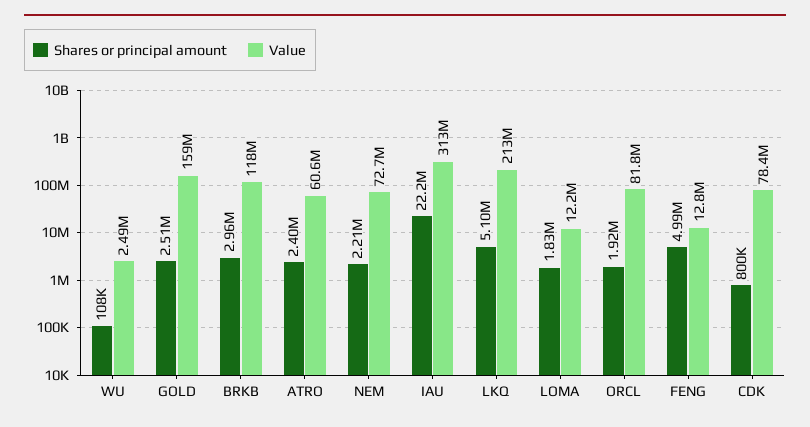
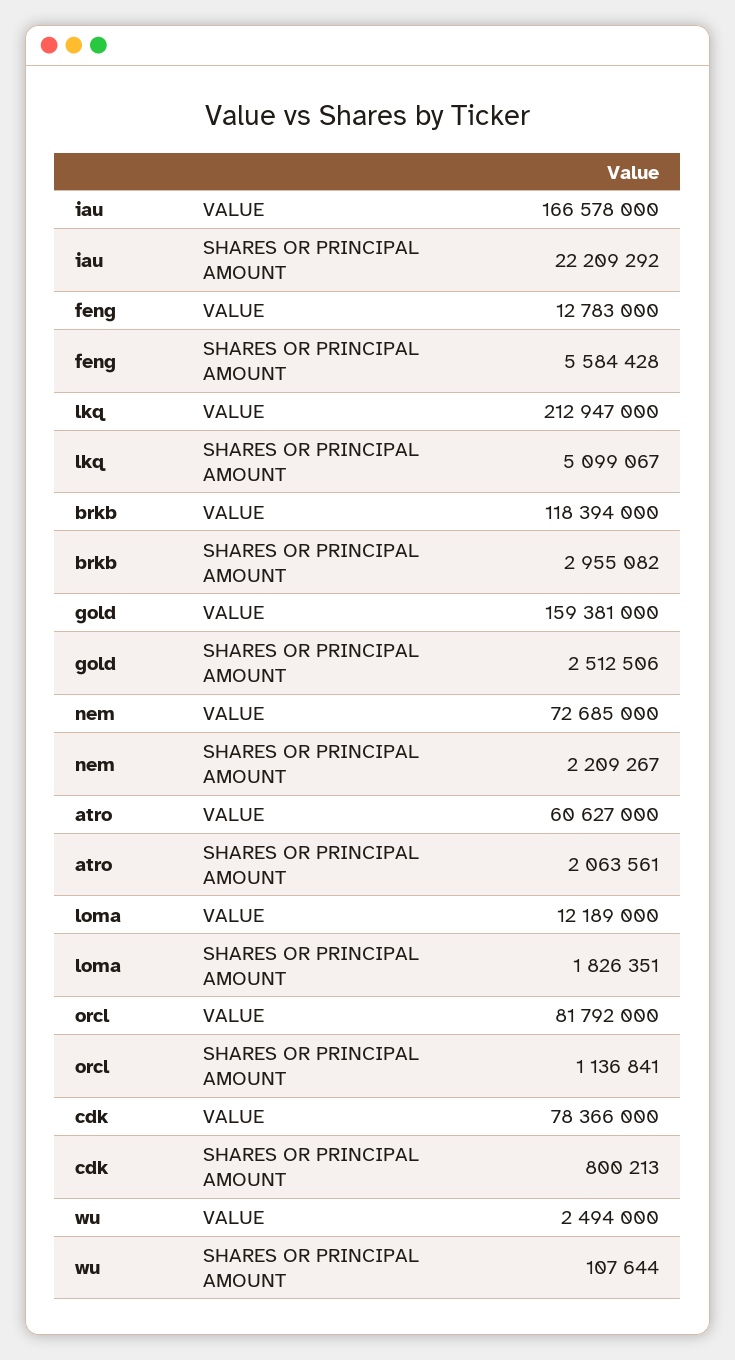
Shares or principal amount, ATRO: 2400000 -> 2063561
Value, IAU: 313000000 -> 166578000
Shares or principal amount, ORCL: 1920000 -> 1136841
Shares or principal amount, FENG: 4990000 -> 5584428

